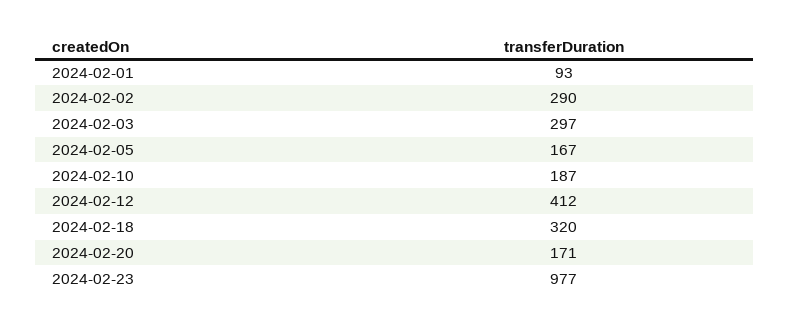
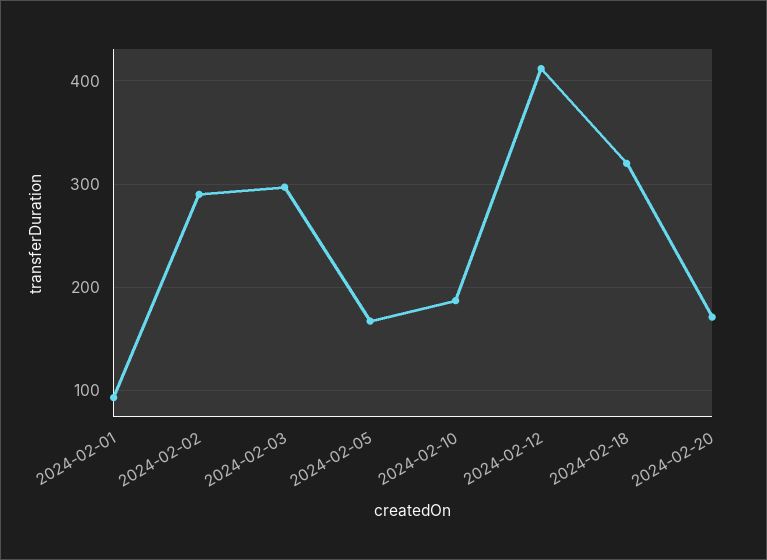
2024-02-23: 977 -> none

